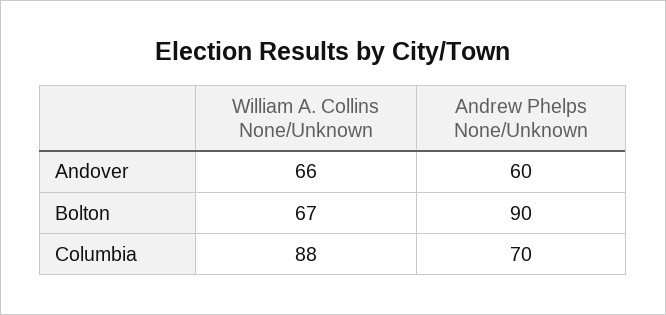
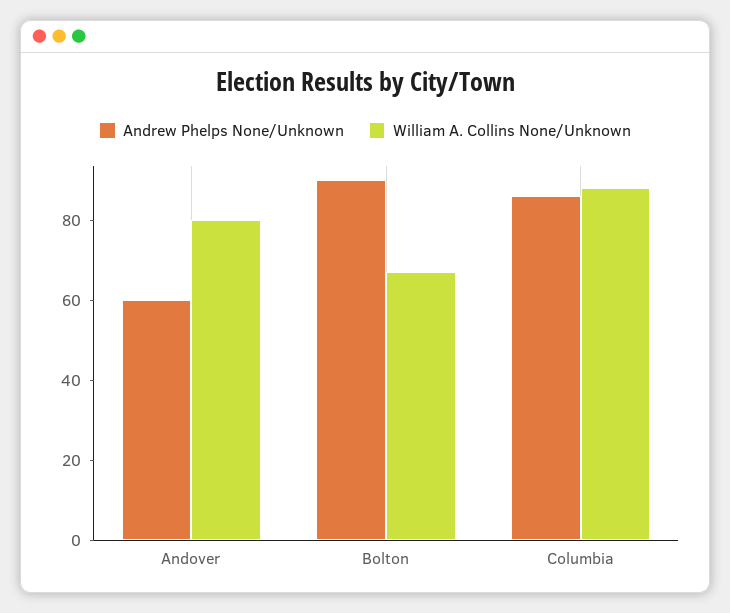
William A. Collins None/Unknown, Andover: 66 -> 80
Andrew Phelps None/Unknown, Columbia: 70 -> 85

